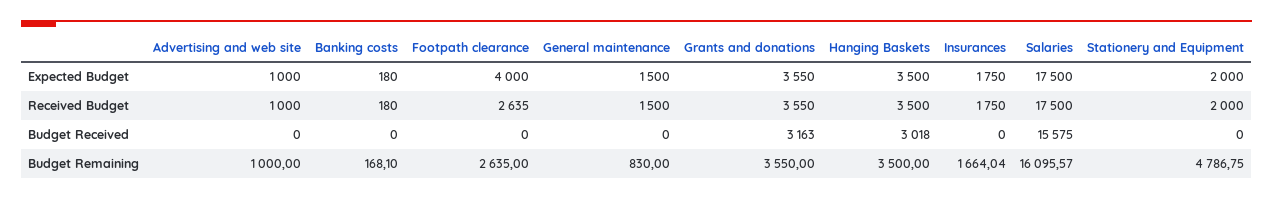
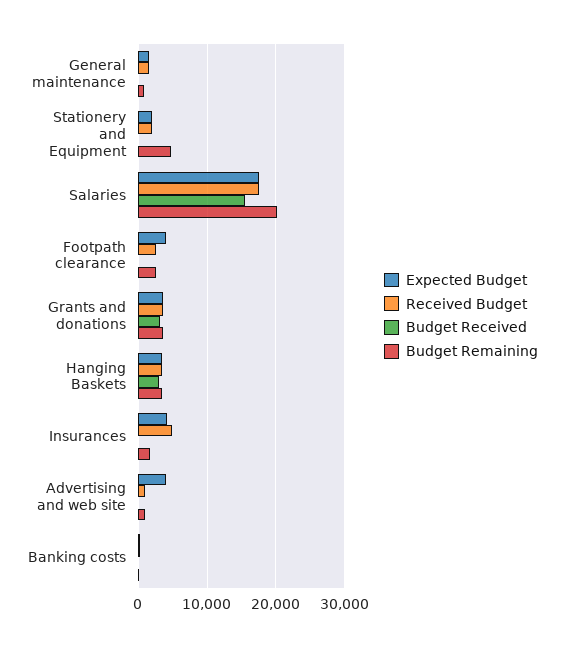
Expected Budget, Advertising and web site: 1000 -> 4000
Expected Budget, Insurances: 1750 -> 4000
Received Budget, Insurances: 1750 -> 5000
Budget Remaining, Salaries: 16095.57 -> 20000

